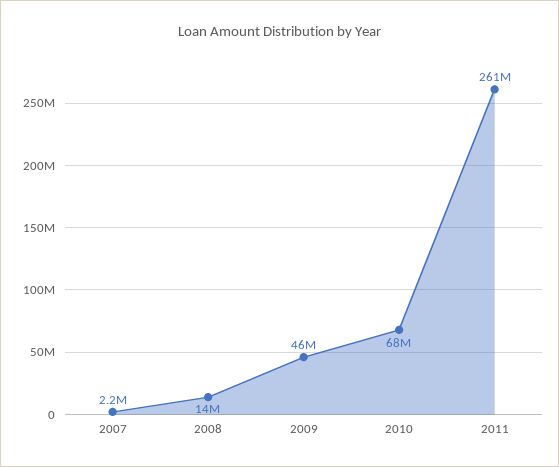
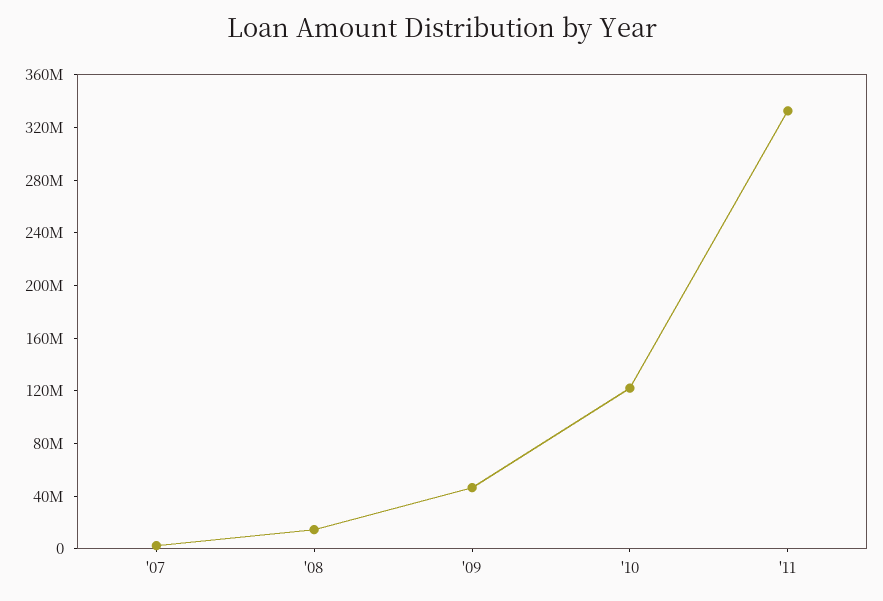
2010: 68000000 -> 120000000
2011: 261000000 -> 330000000

